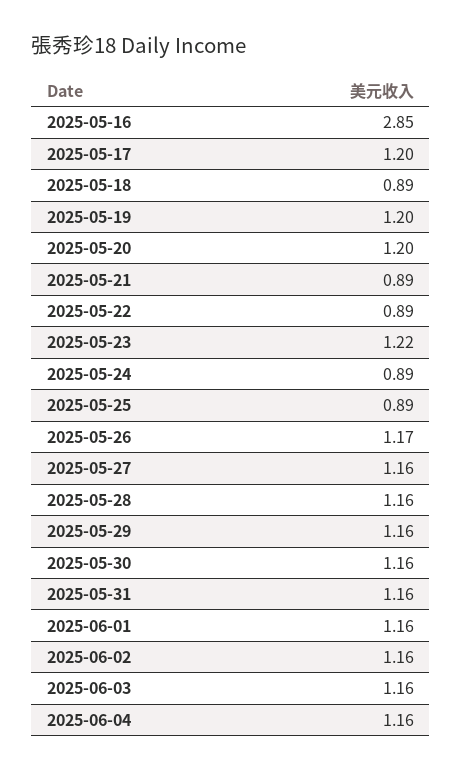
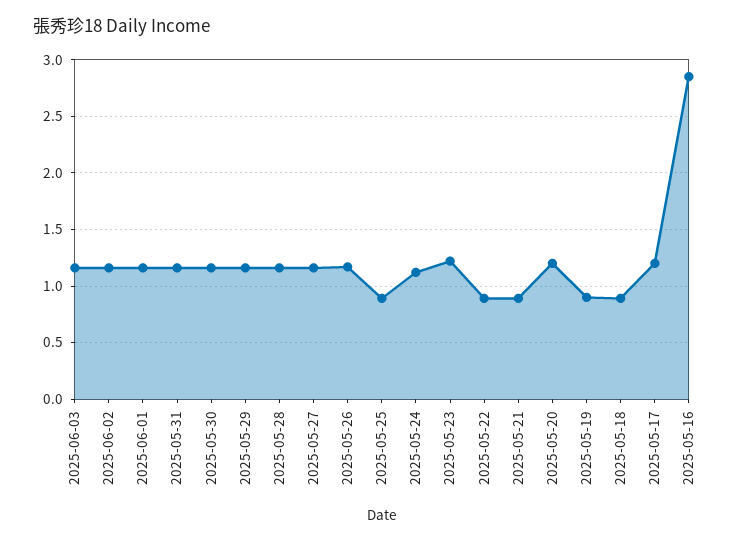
2025-05-19: 1.2 -> 0.9
2025-05-24: 0.89 -> 1.1
2025-06-04: 1.16 -> none

